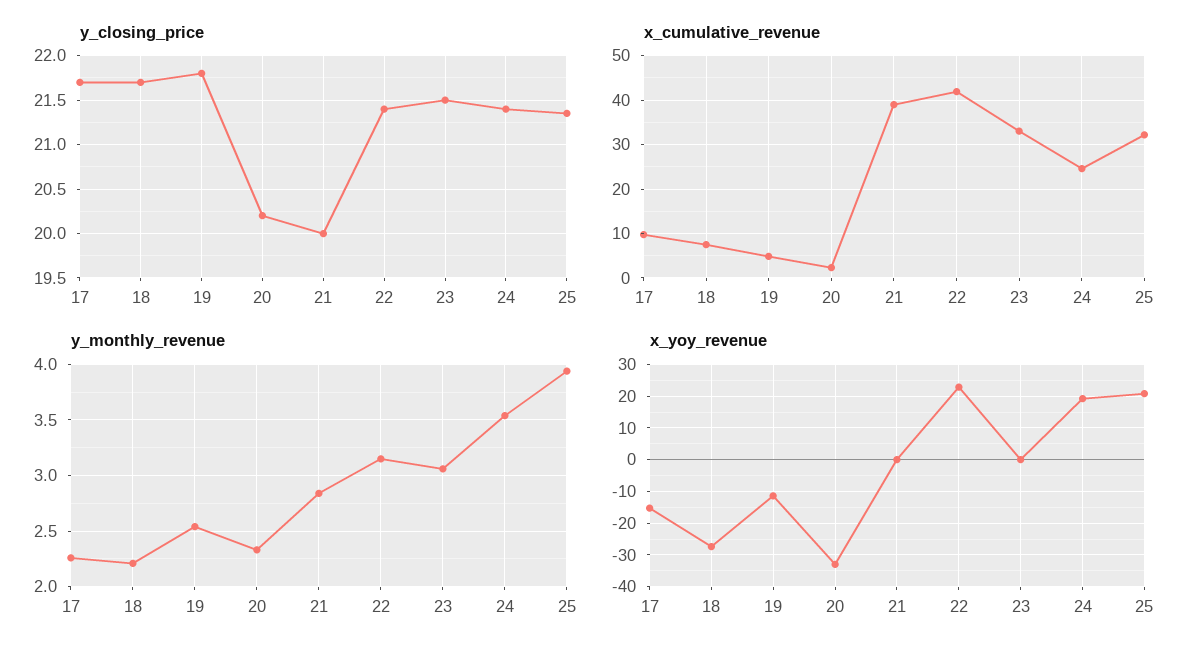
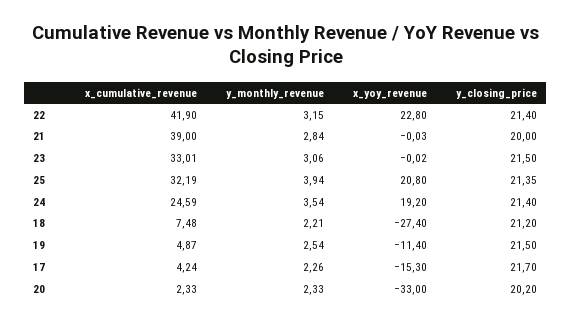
y_closing_price, 18: 21.7 -> 21.2
y_closing_price, 19: 21.8 -> 21.5
x_cumulative_revenue, 17: 10 -> 4.24

